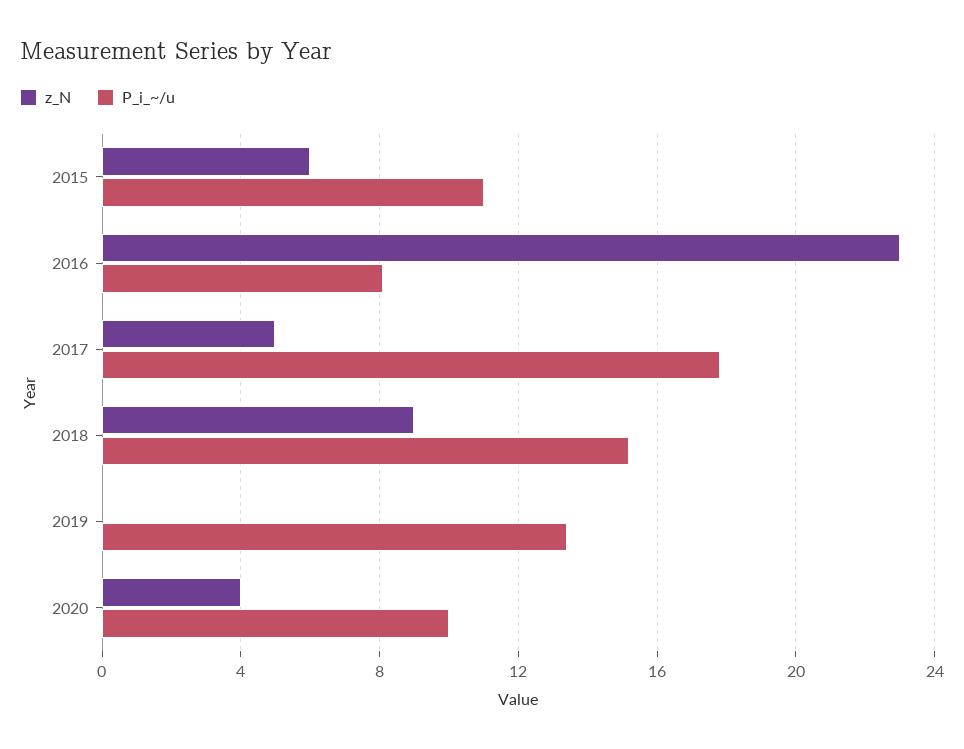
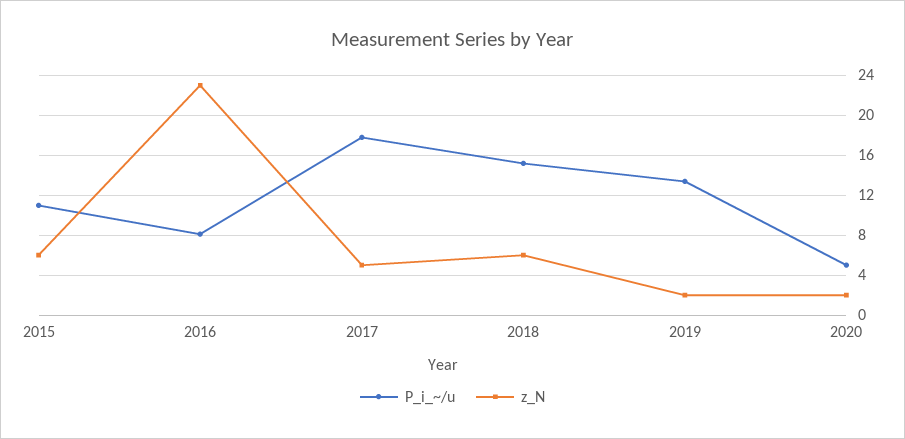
z_N, 2018: 9 -> 6
z_N, 2019: 0 -> 2
z_N, 2020: 4 -> 2
P_i_~/u, 2020: 10 -> 5

